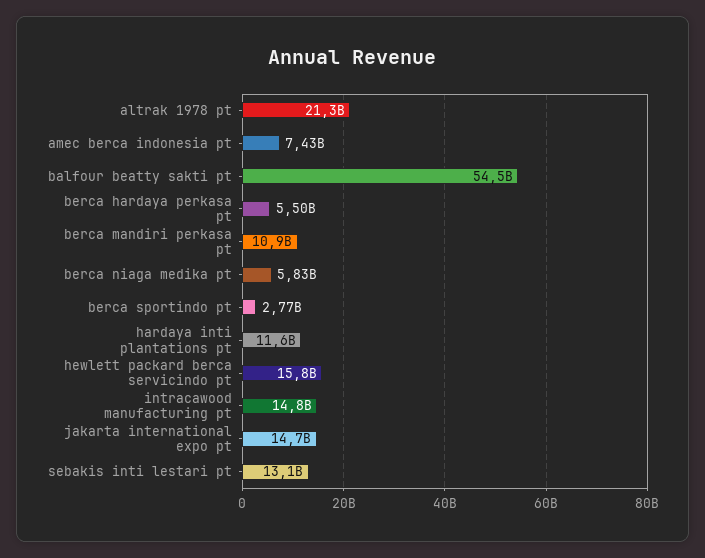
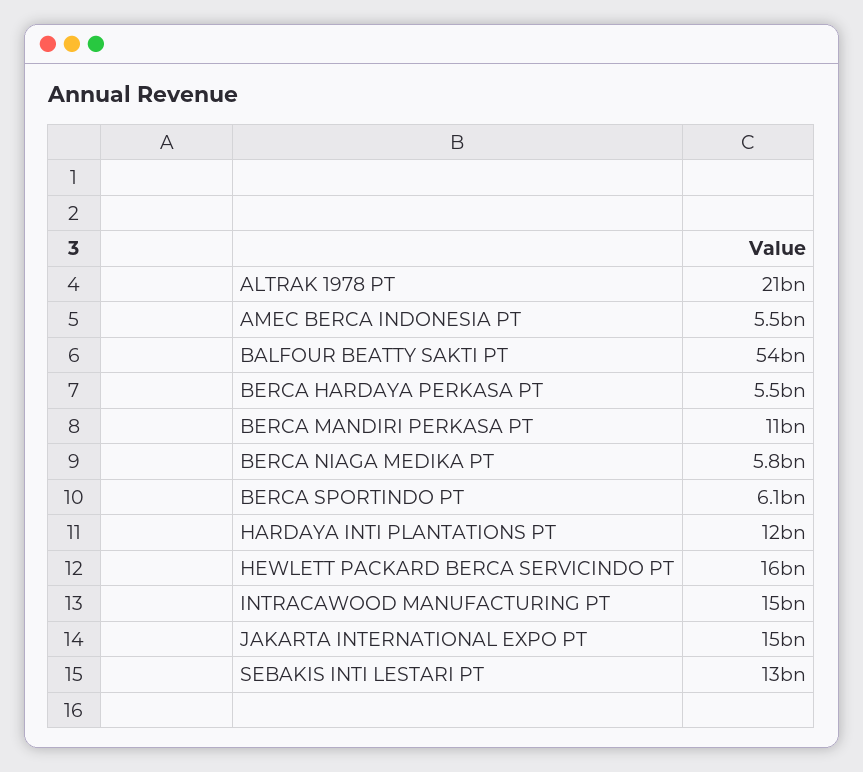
amec berca indonesia pt: 7430000000 -> 5500000000
berca sportindo pt: 2770000000 -> 6100000000

